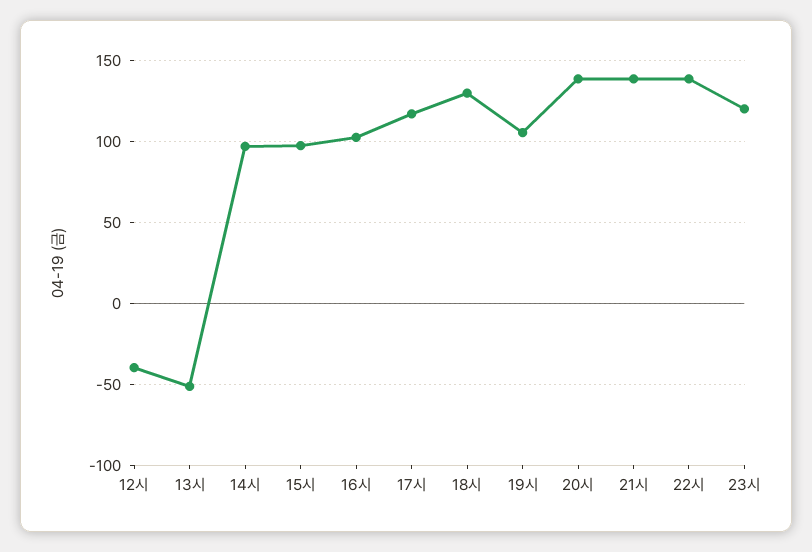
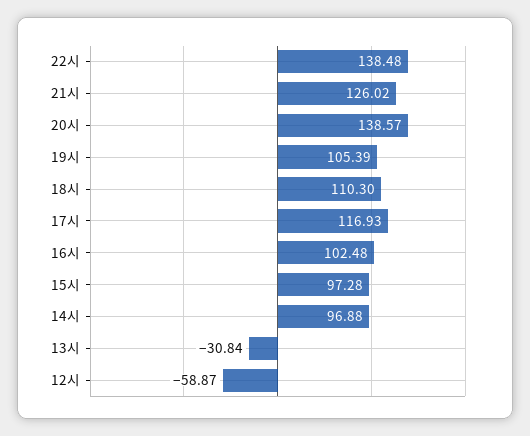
12시: -40 -> -58.87
13시: -50 -> -30.84
18시: 130 -> 110.3
21시: 140 -> 126.02
23시: 120 -> none

